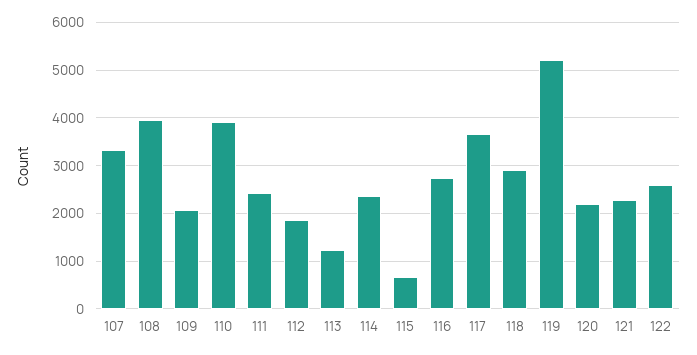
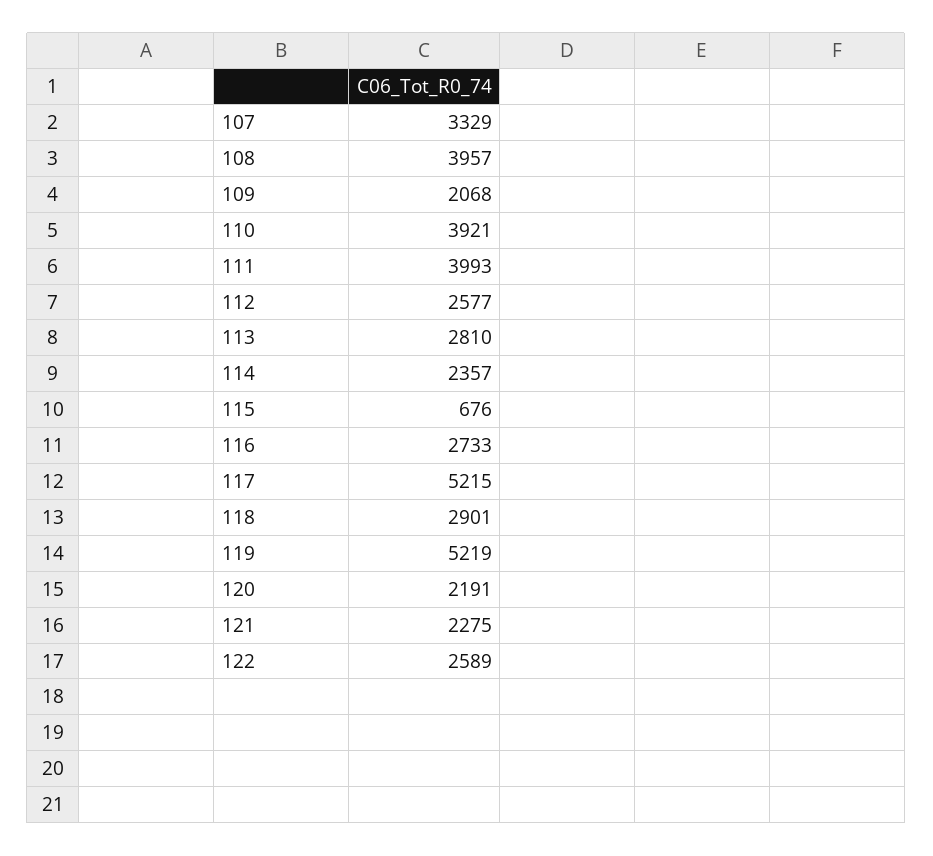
111: 2400 -> 3993
112: 1800 -> 2577
113: 1200 -> 2810
117: 3600 -> 5215

